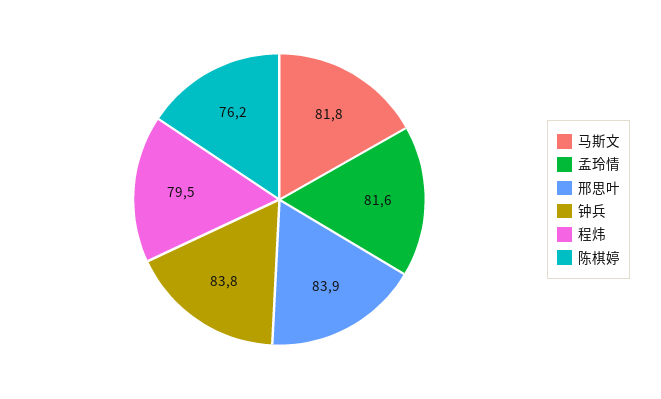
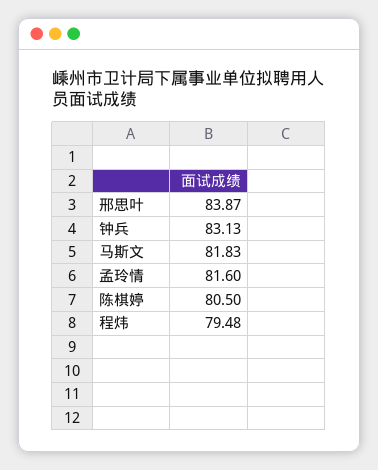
钟兵: 83.8 -> 83.13
陈棋婷: 76.2 -> 80.5

